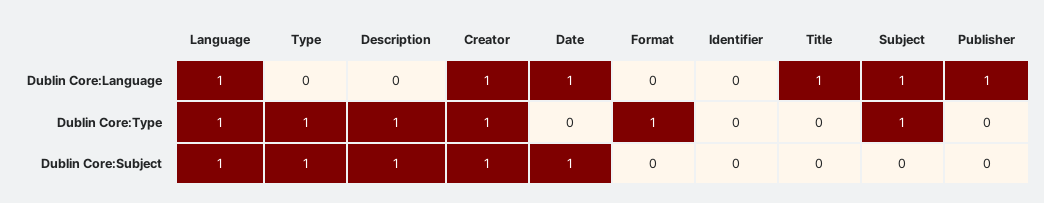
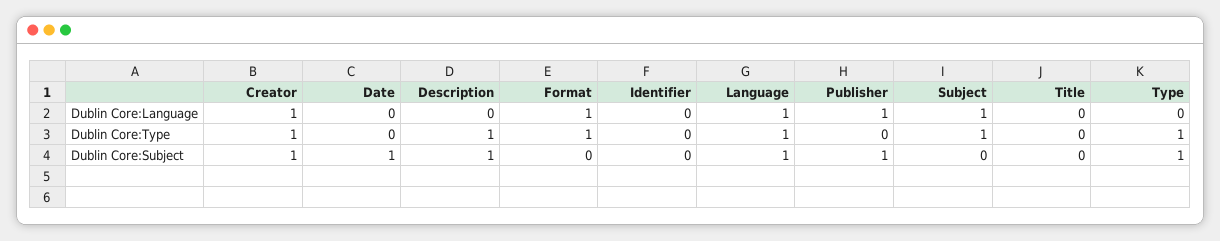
Date, Dublin Core:Language: 1 -> 0
Format, Dublin Core:Language: 0 -> 1
Title, Dublin Core:Language: 1 -> 0
Publisher, Dublin Core:Subject: 0 -> 1

